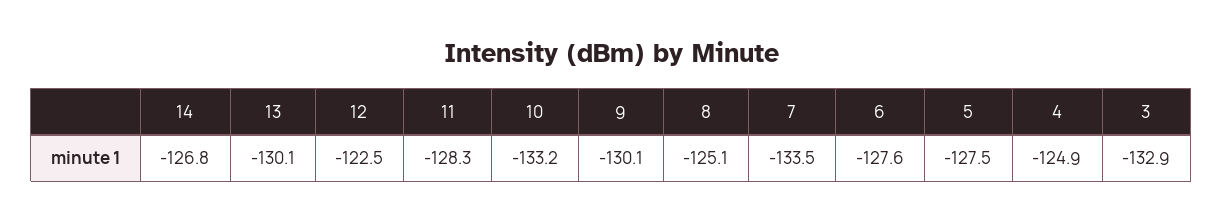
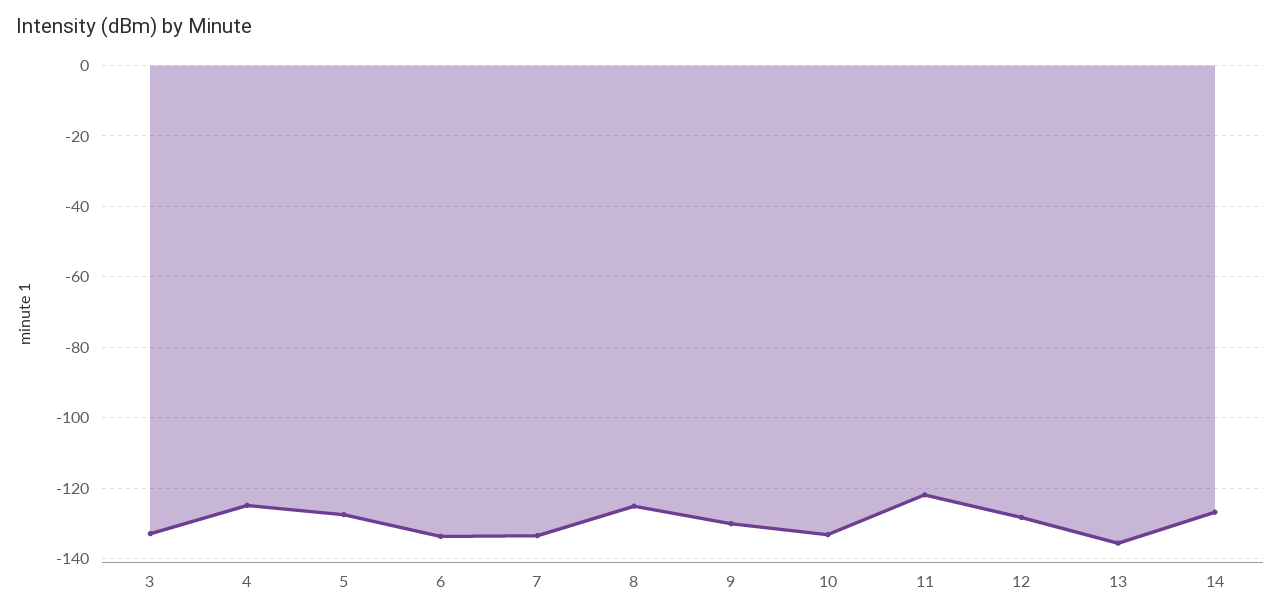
13: -130.1 -> -136
12: -122.5 -> -128
11: -128.3 -> -122
6: -127.6 -> -134

